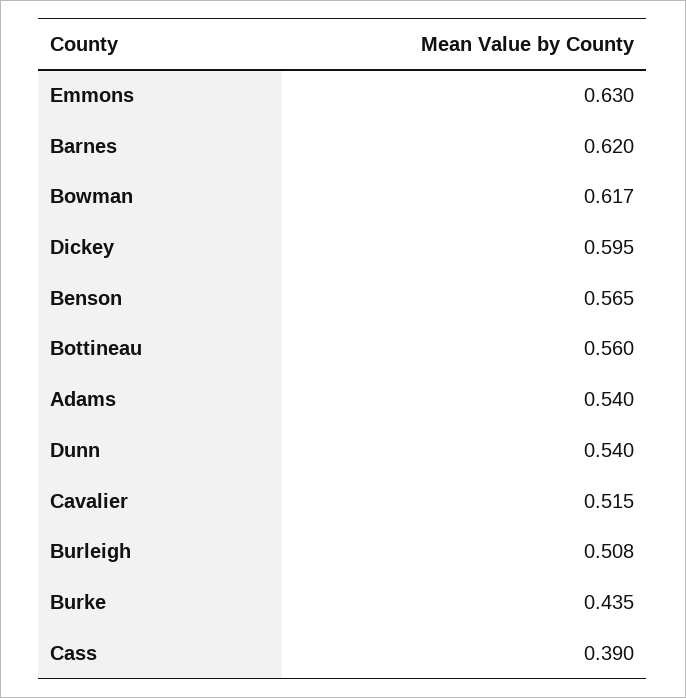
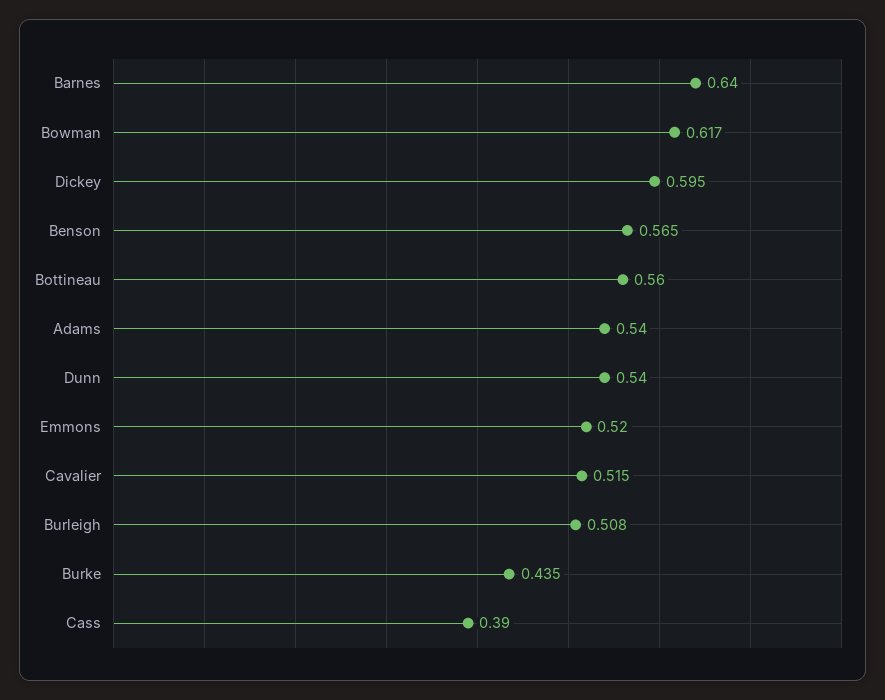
Emmons: 0.63 -> 0.52
Barnes: 0.62 -> 0.64

